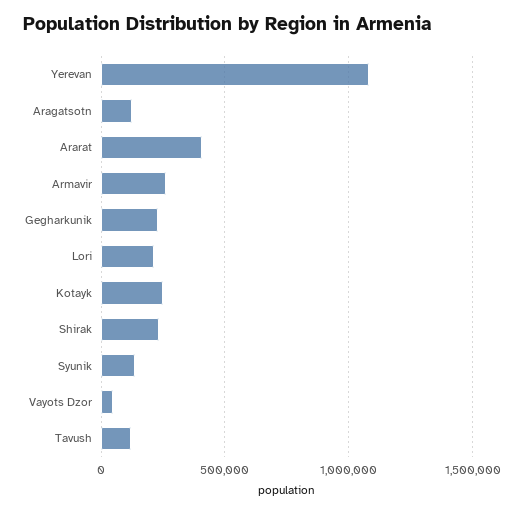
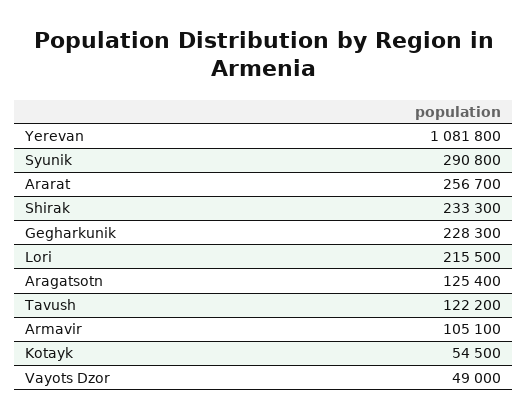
Ararat: 400000 -> 256700
Armavir: 250000 -> 105100
Kotayk: 250000 -> 54500
Syunik: 150000 -> 290800

